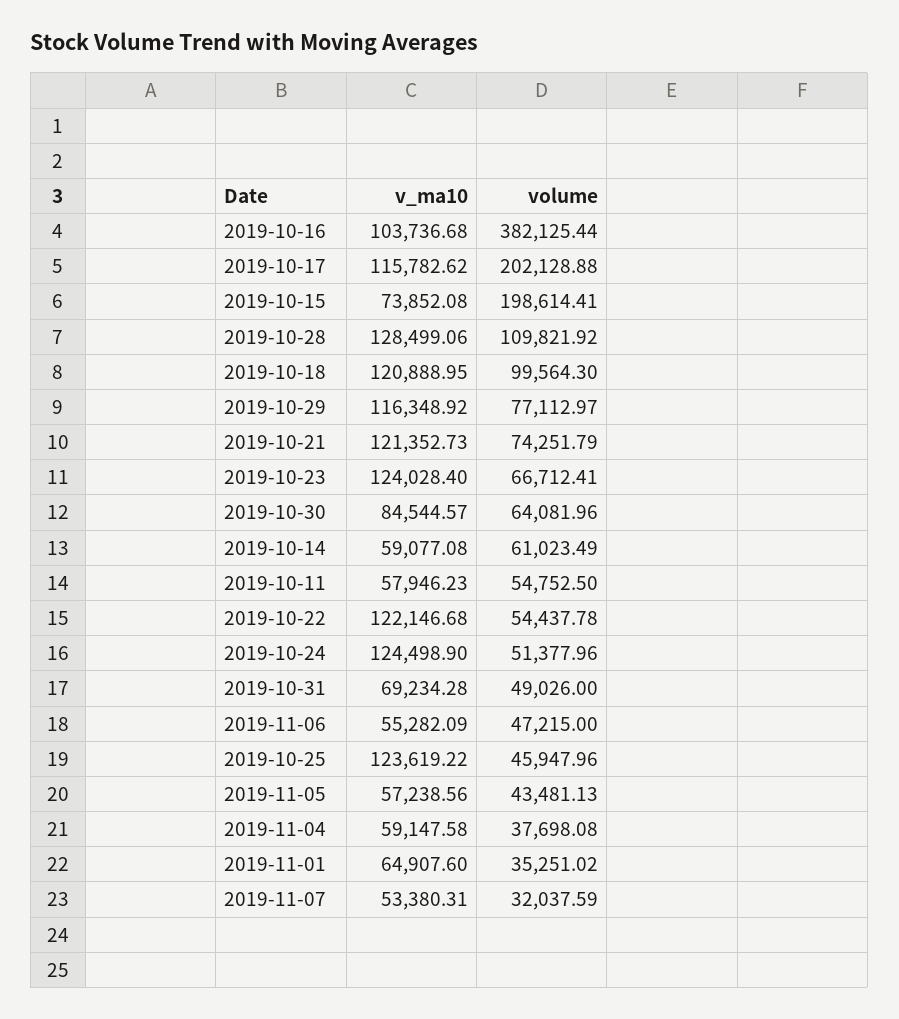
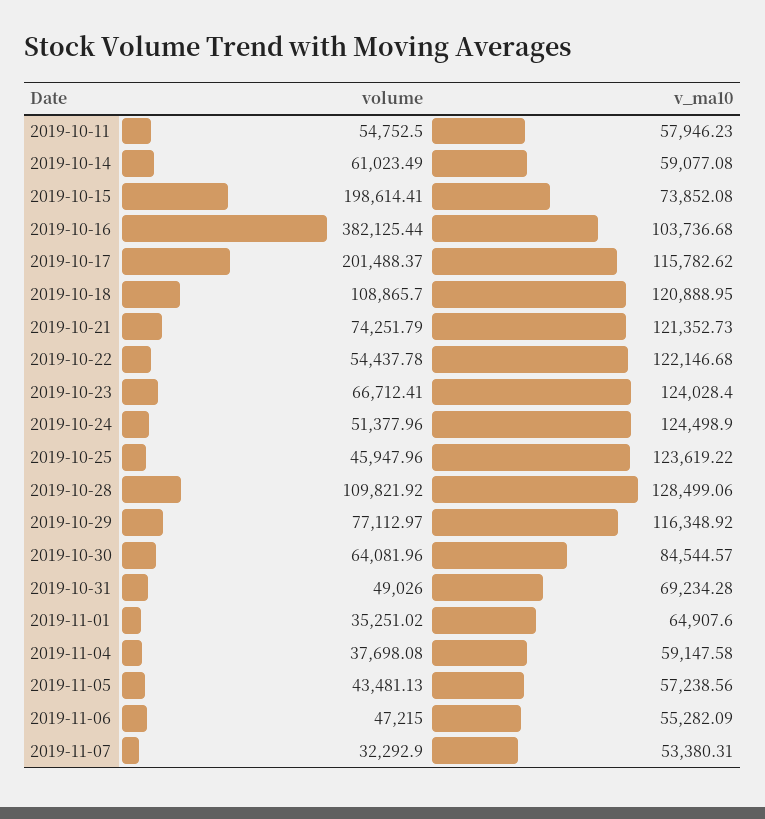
volume, 2019-10-17: 202128.88 -> 201488.37
volume, 2019-10-18: 99564.3 -> 108865.7
volume, 2019-11-07: 32037.59 -> 32292.9

